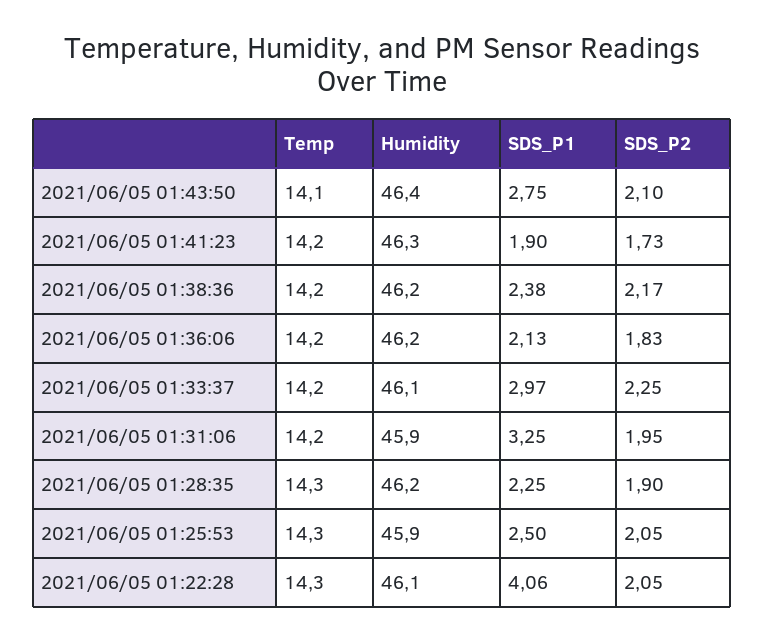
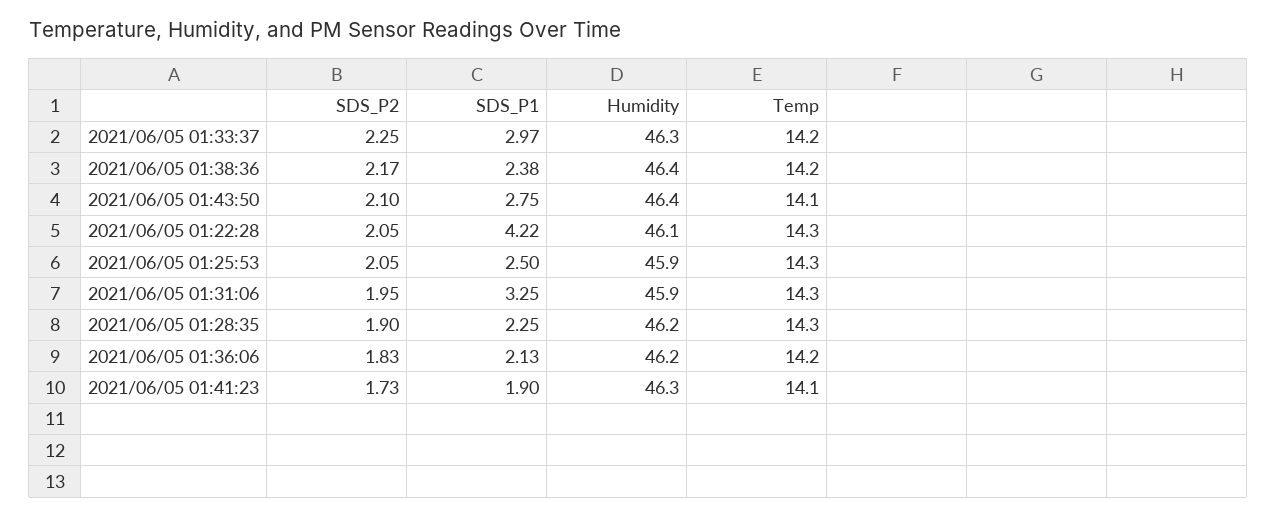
Temp, 2021/06/05 01:41:23: 14.2 -> 14.1
Humidity, 2021/06/05 01:38:36: 46.2 -> 46.4
Humidity, 2021/06/05 01:33:37: 46.1 -> 46.3
Temp, 2021/06/05 01:31:06: 14.2 -> 14.3
SDS_P1, 2021/06/05 01:22:28: 4.06 -> 4.22

